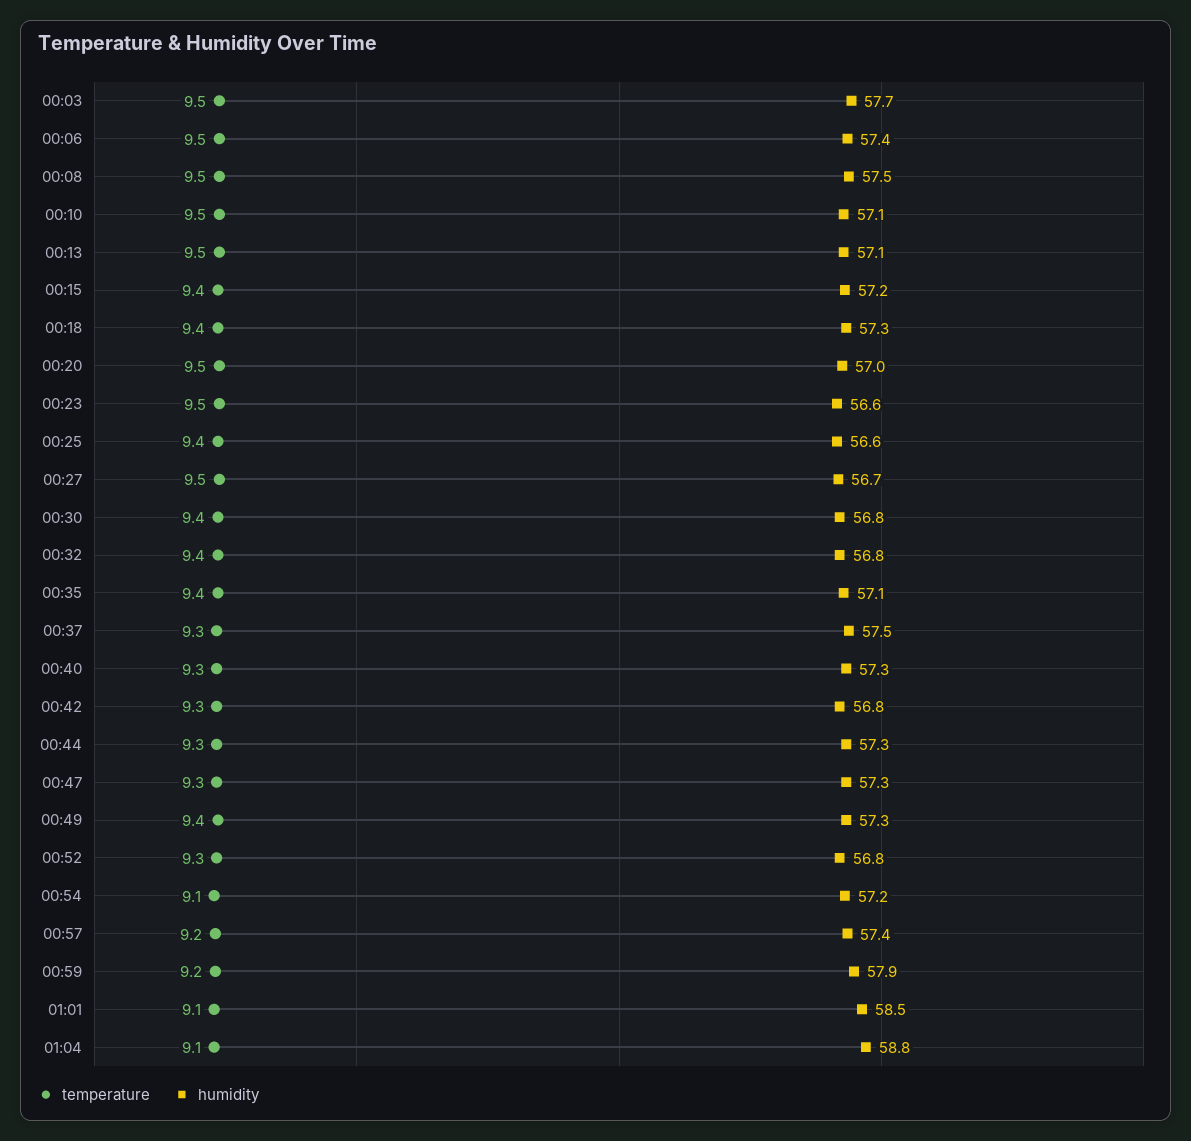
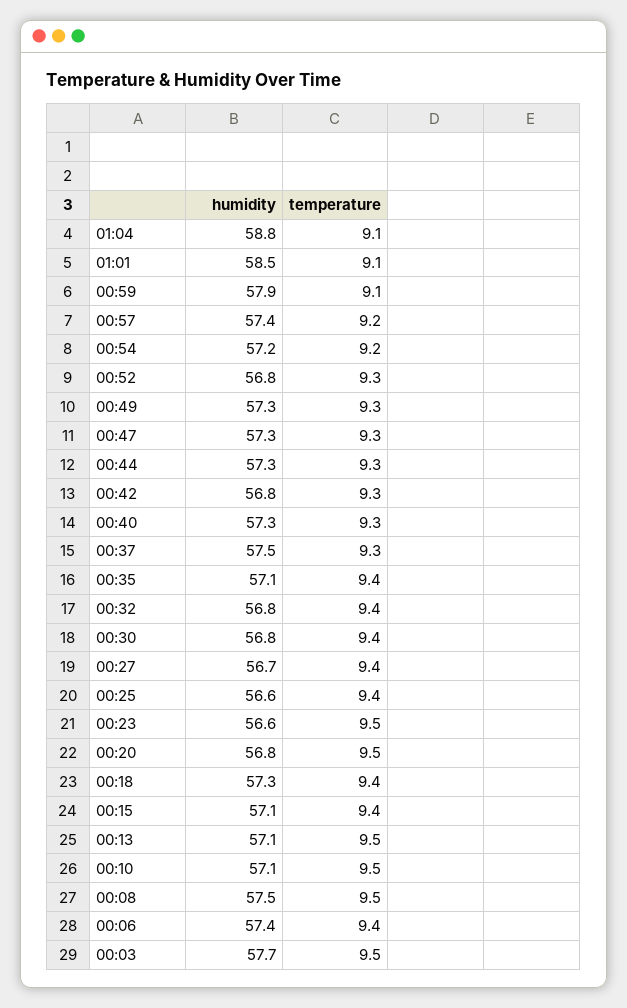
temperature, 00:06: 9.5 -> 9.4
humidity, 00:15: 57.2 -> 57.1
humidity, 00:20: 57 -> 56.8
temperature, 00:27: 9.5 -> 9.4
temperature, 00:49: 9.4 -> 9.3
temperature, 00:54: 9.1 -> 9.2
temperature, 00:59: 9.2 -> 9.1

